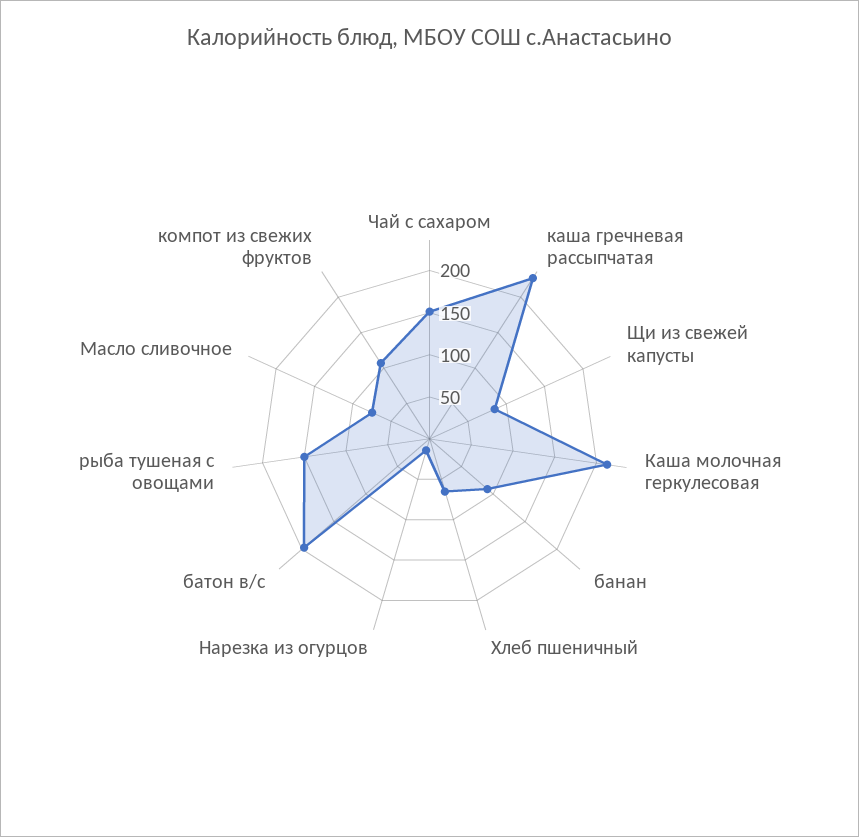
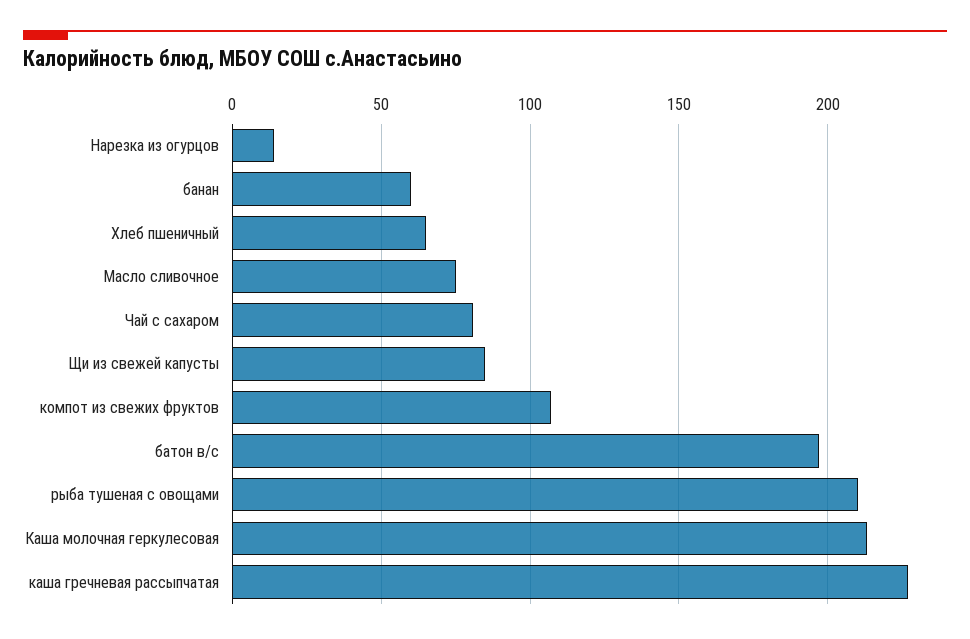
Чай с сахаром: 150 -> 80
банан: 90 -> 60
рыба тушеная с овощами: 150 -> 210

